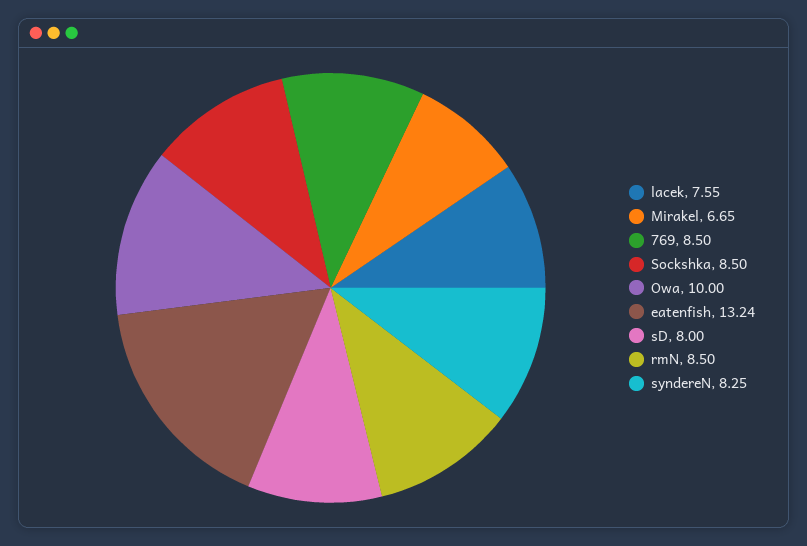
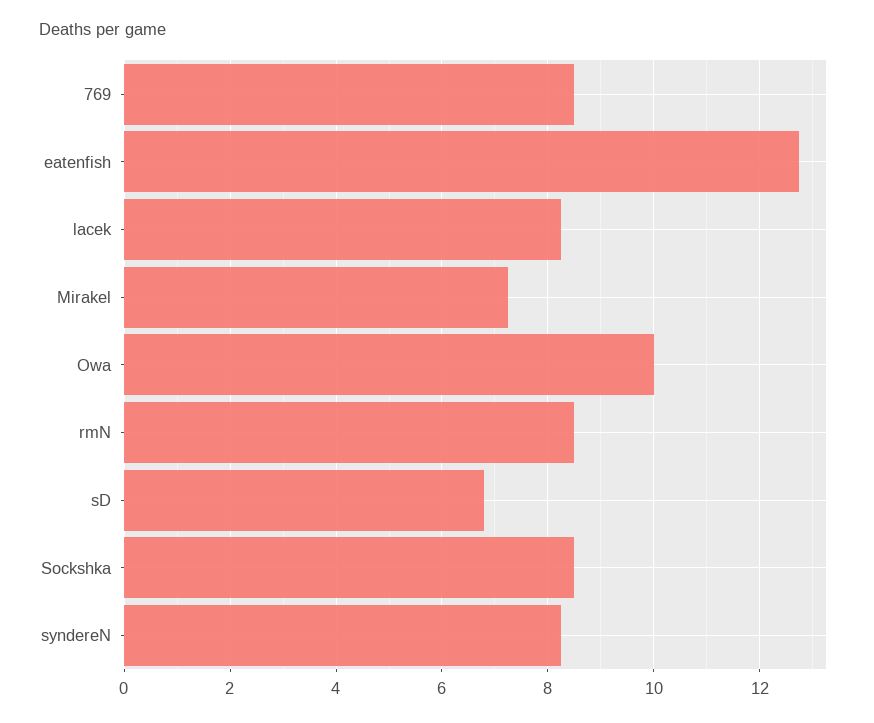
lacek: 7.55 -> 8.2
Mirakel: 6.65 -> 7.2
eatenfish: 13.24 -> 12.8
sD: 8 -> 6.8

